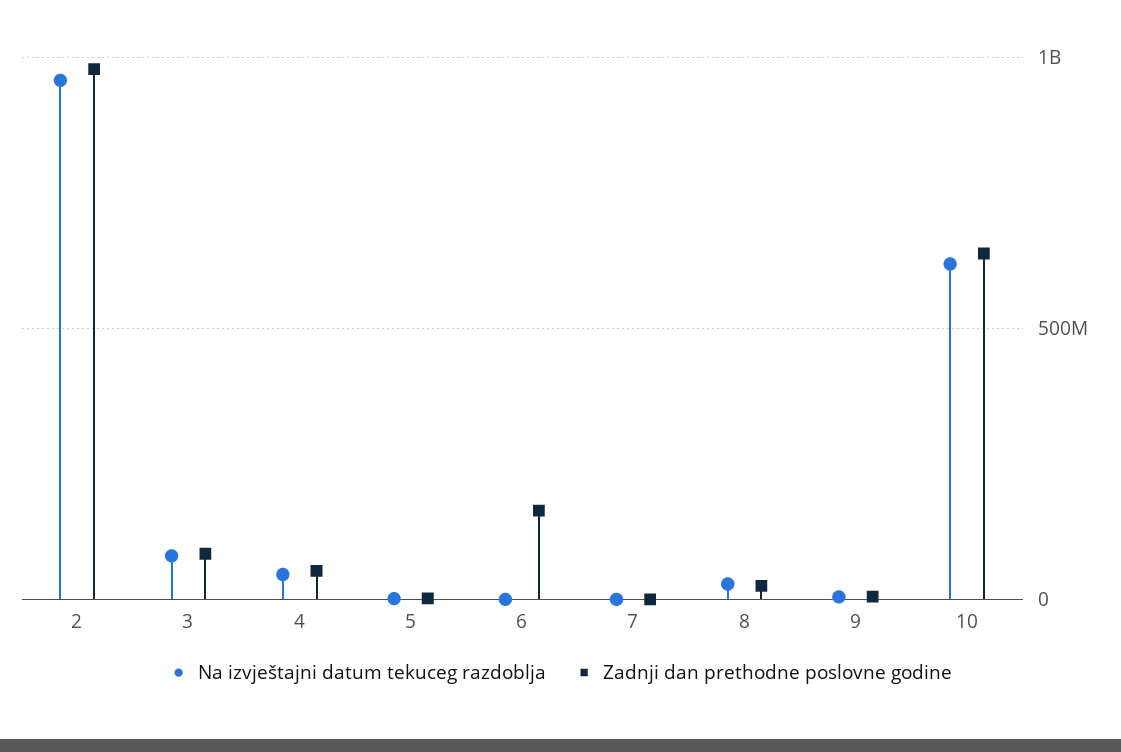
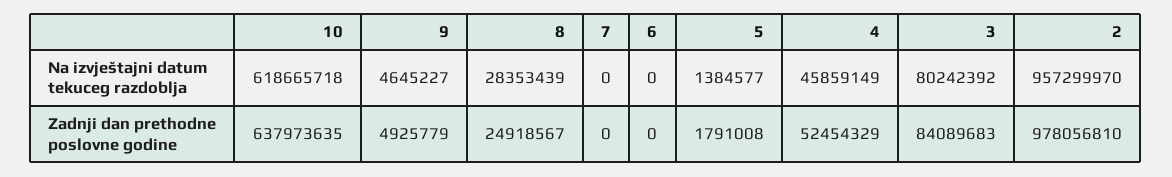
Zadnji dan prethodne poslovne godine, 6: 150000000 -> 0

